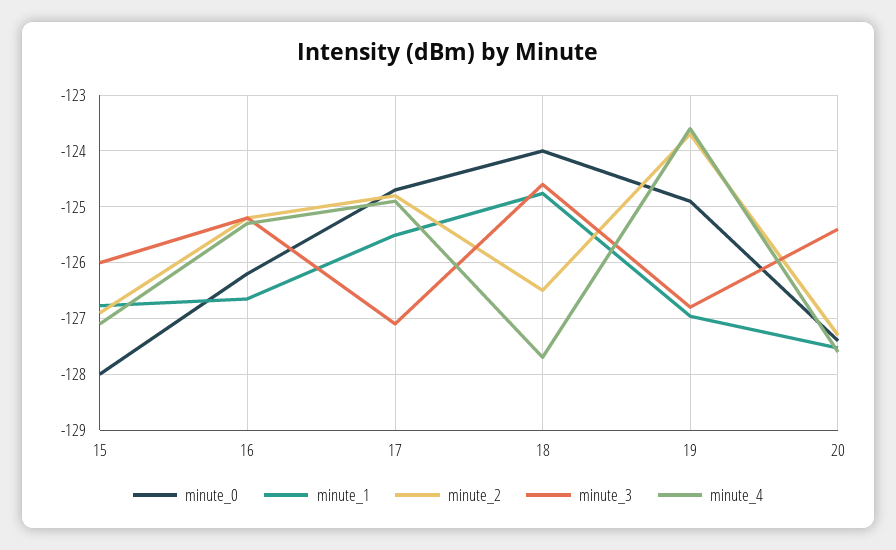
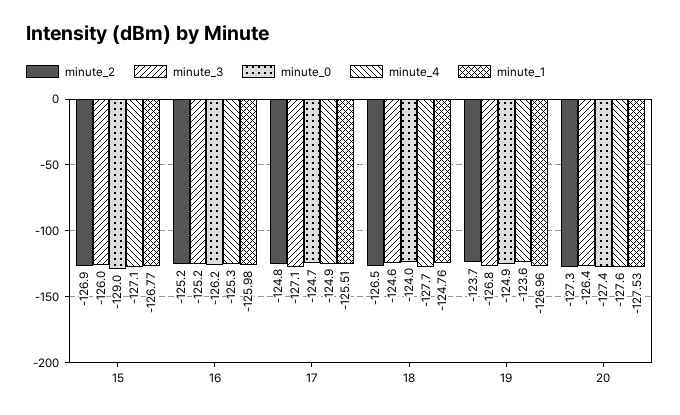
minute_0, 15: -128 -> -129
minute_1, 16: -126.6 -> -125.98
minute_3, 20: -125.4 -> -126.4

